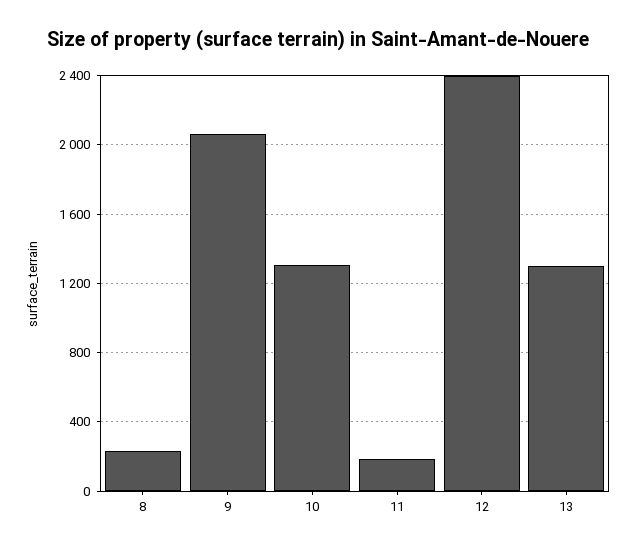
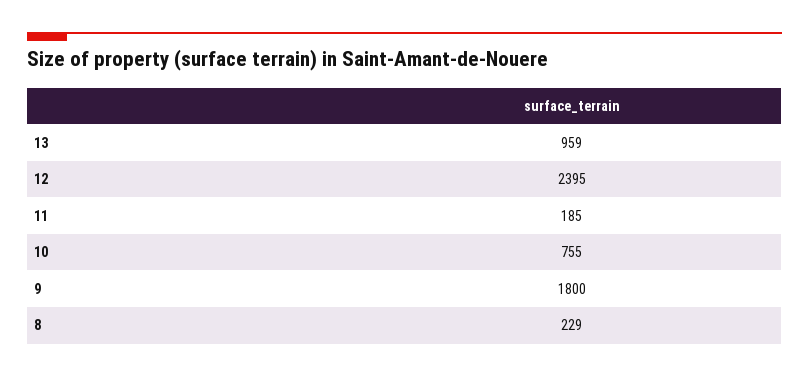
9: 2050 -> 1800
10: 1300 -> 755
13: 1300 -> 959

